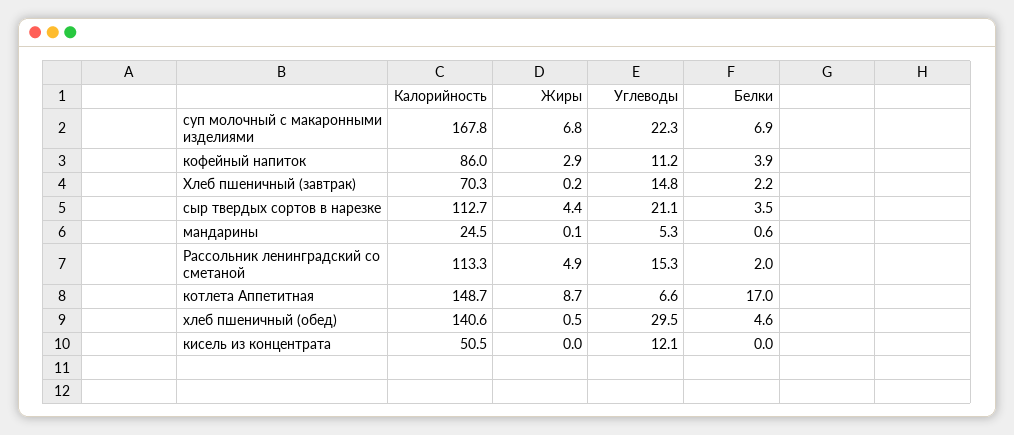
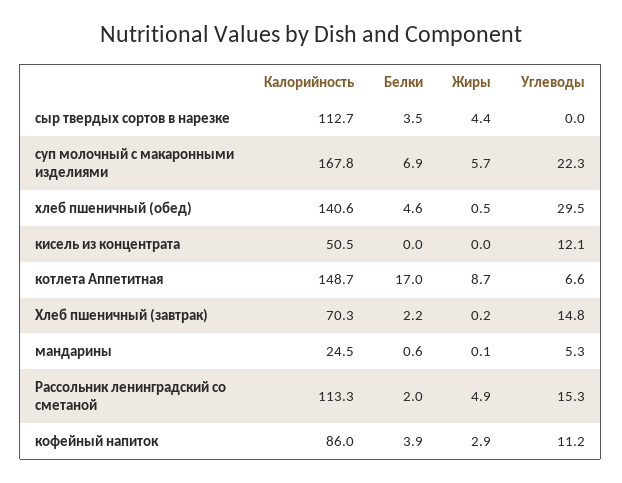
Жиры, суп молочный с макаронными изделиями: 6.8 -> 5.7
Углеводы, сыр твердых сортов в нарезке: 21.1 -> 0

